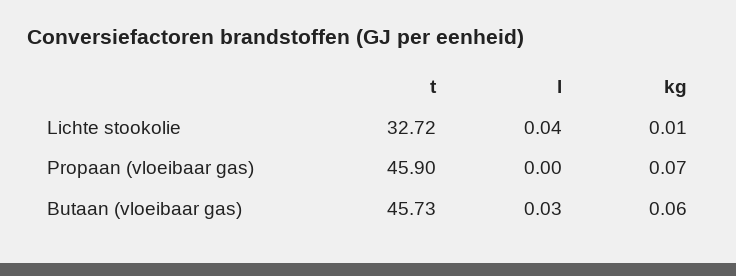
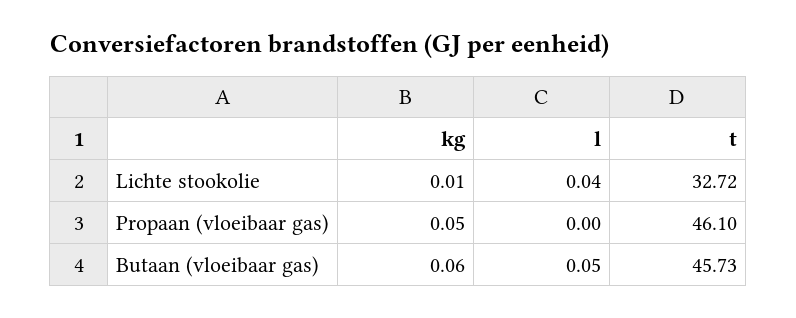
t, Propaan (vloeibaar gas): 45.9 -> 46.1
kg, Propaan (vloeibaar gas): 0.07 -> 0.05
l, Butaan (vloeibaar gas): 0.03 -> 0.05

